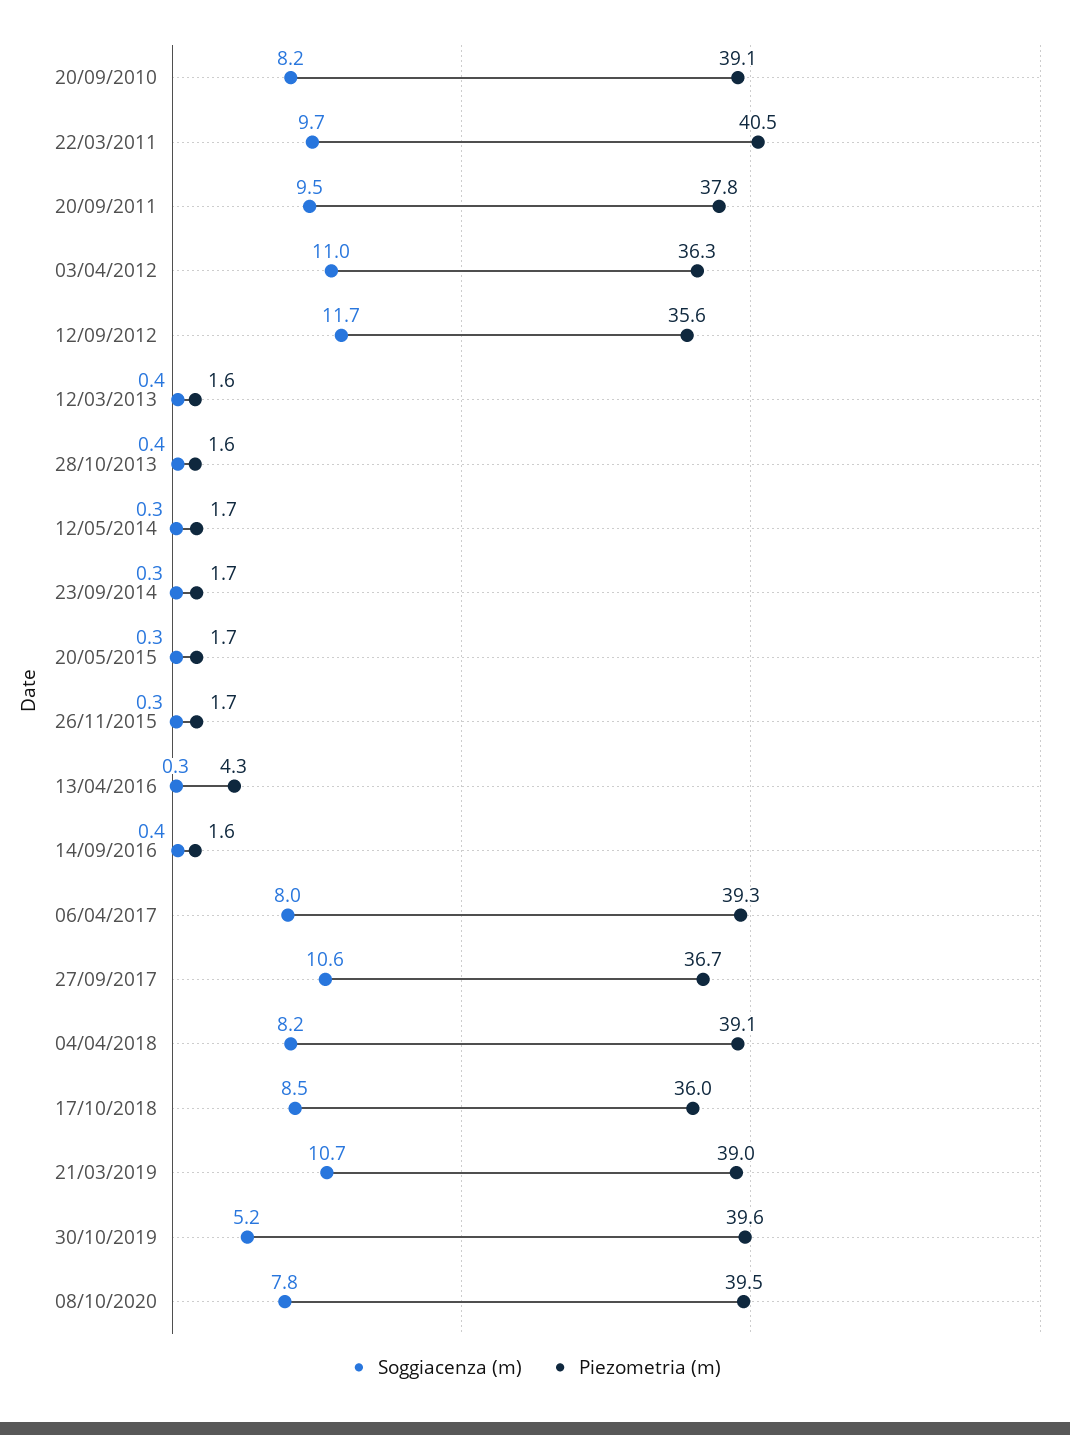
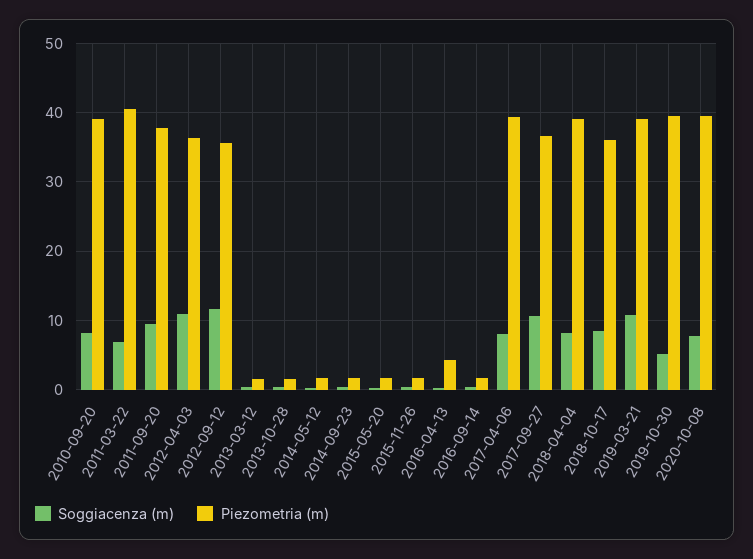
Soggiacenza (m), 22/03/2011: 9.7 -> 7

